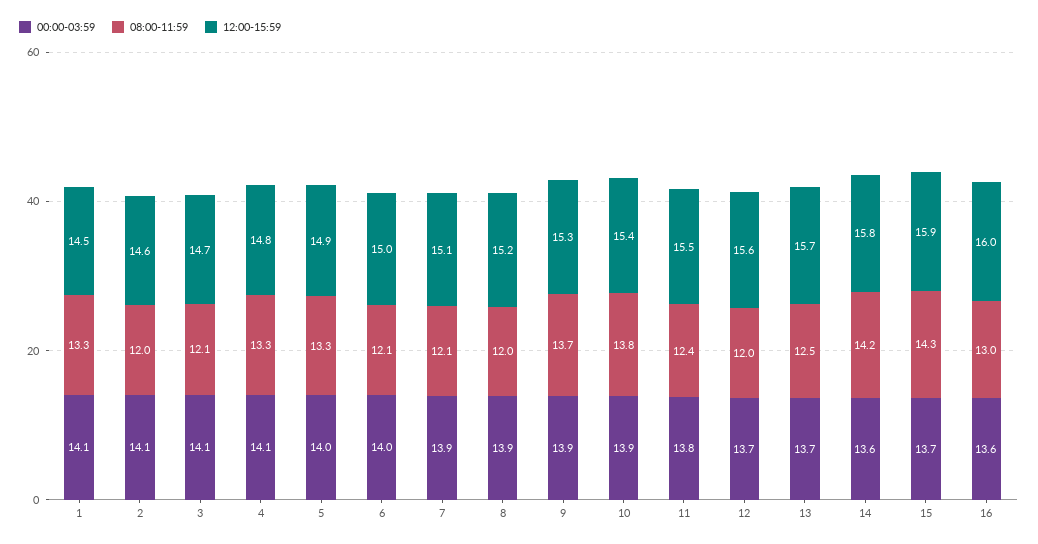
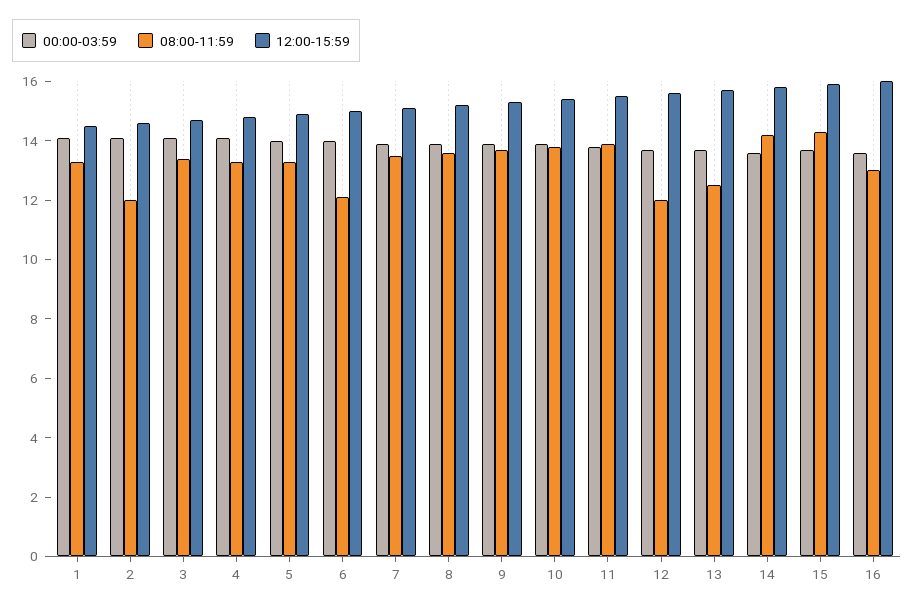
08:00-11:59, 3: 12.1 -> 13.5
08:00-11:59, 7: 12.1 -> 13.5
08:00-11:59, 8: 12 -> 13.5
08:00-11:59, 11: 12.4 -> 14

